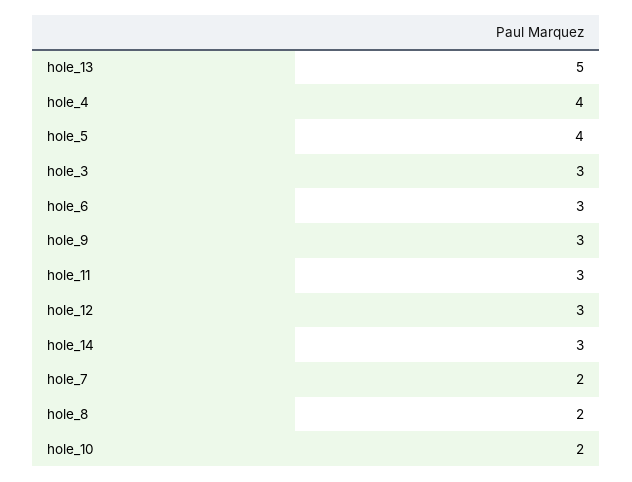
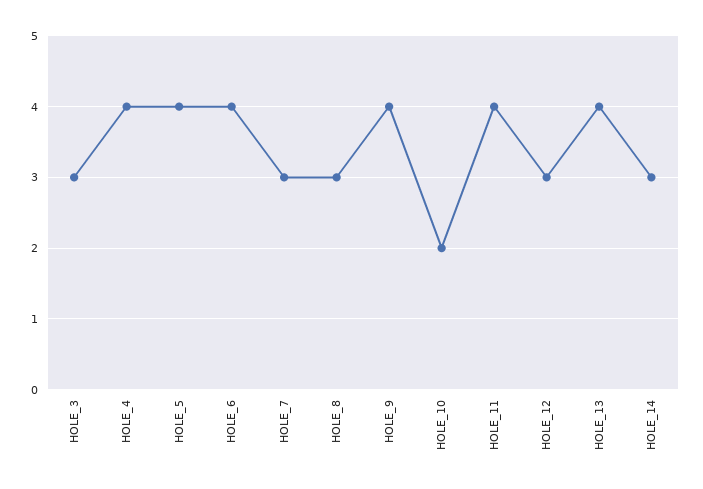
hole_13: 5 -> 4
hole_6: 3 -> 4
hole_9: 3 -> 4
hole_11: 3 -> 4
hole_7: 2 -> 3
hole_8: 2 -> 3

